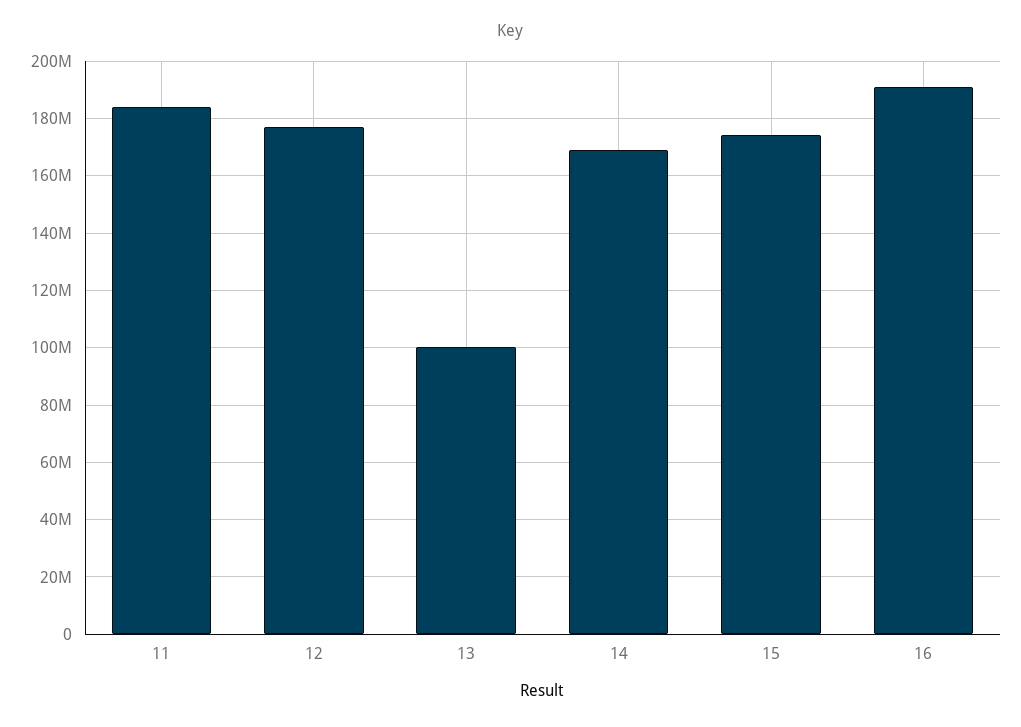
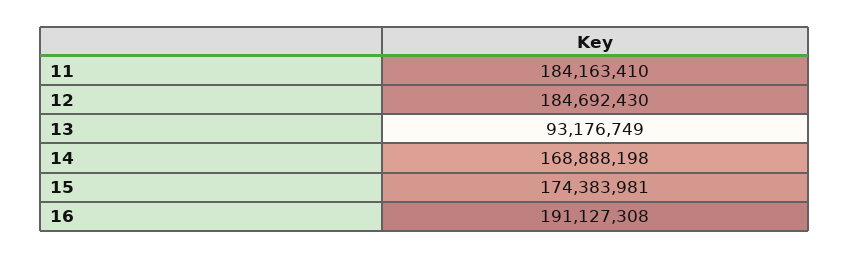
12: 177500000 -> 184692430
13: 100000000 -> 93176749

